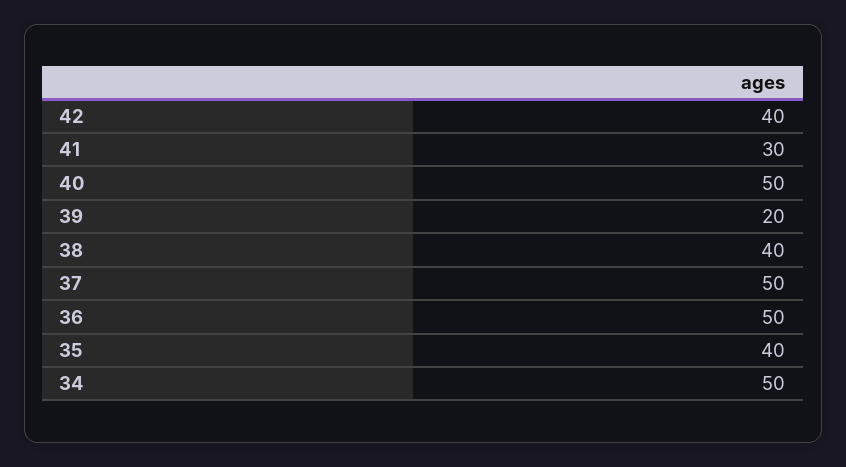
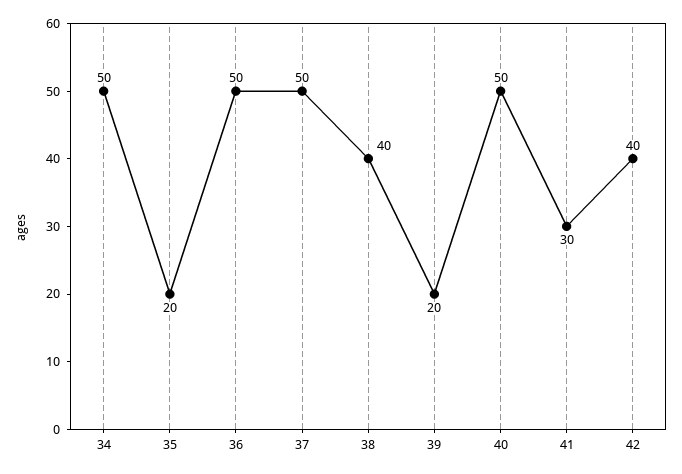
35: 40 -> 20

